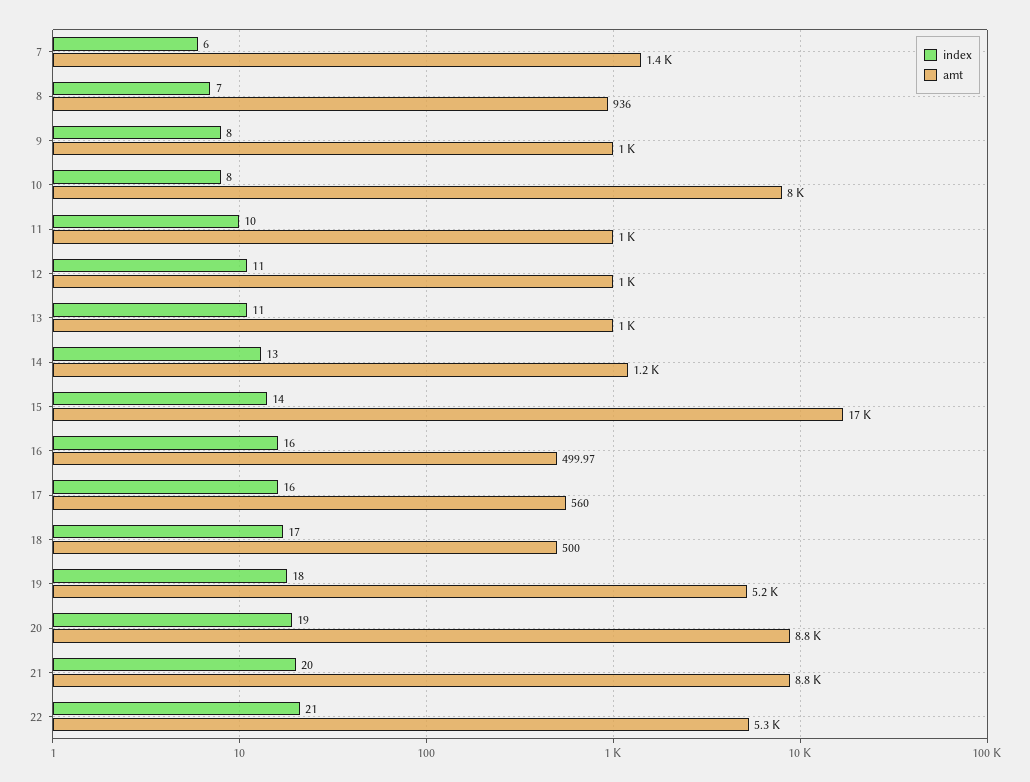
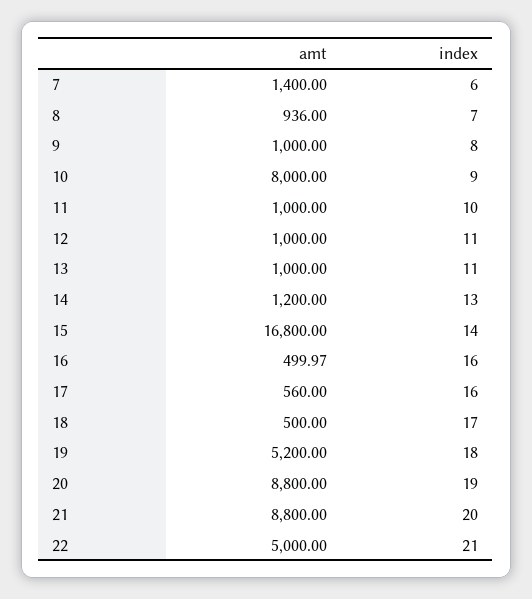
index, 10: 8 -> 9
amt, 22: 5300 -> 5000

